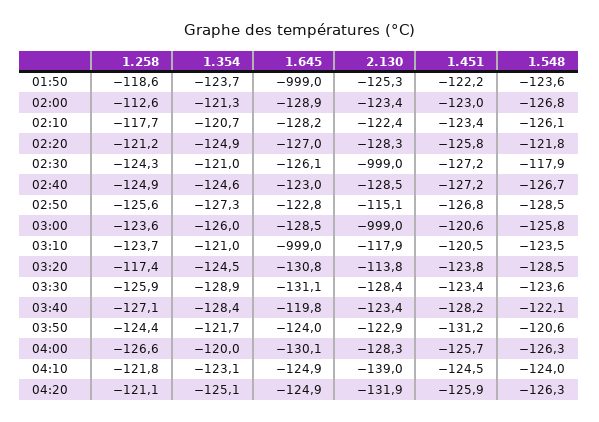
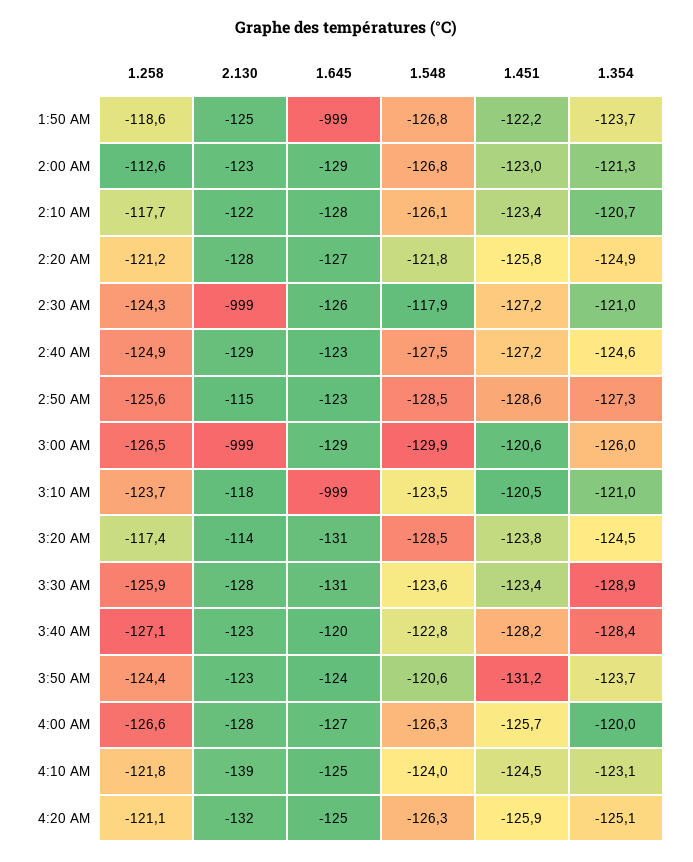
1.548, 01:50: -123.6 -> -126.8
1.548, 02:40: -126.7 -> -127.5
1.451, 02:50: -126.8 -> -128.6
1.258, 03:00: -123.6 -> -126.5
1.548, 03:00: -125.8 -> -129.9
1.548, 03:40: -122.1 -> -122.8
1.354, 03:50: -121.7 -> -123.7
1.645, 04:00: -130.1 -> -127

